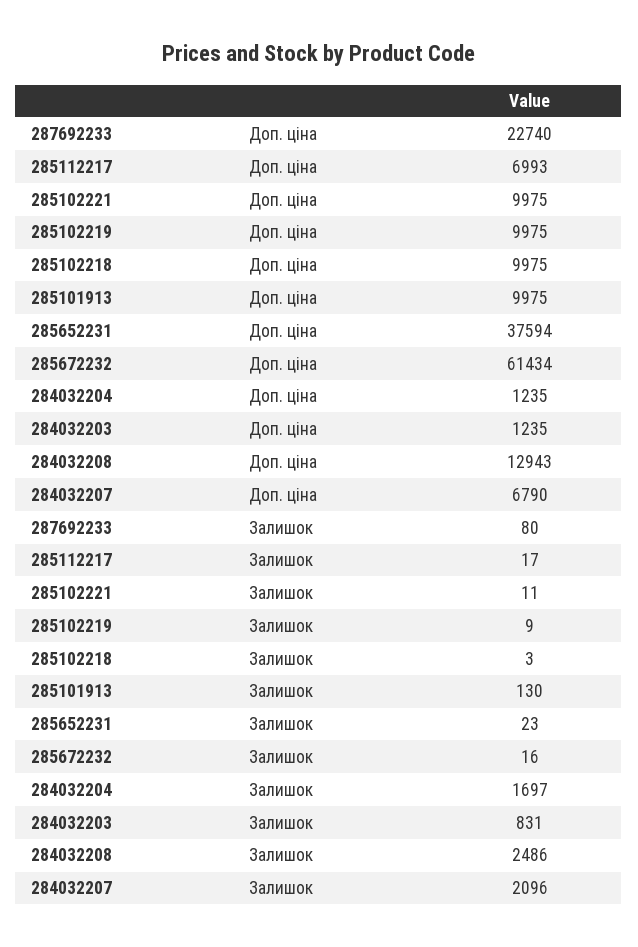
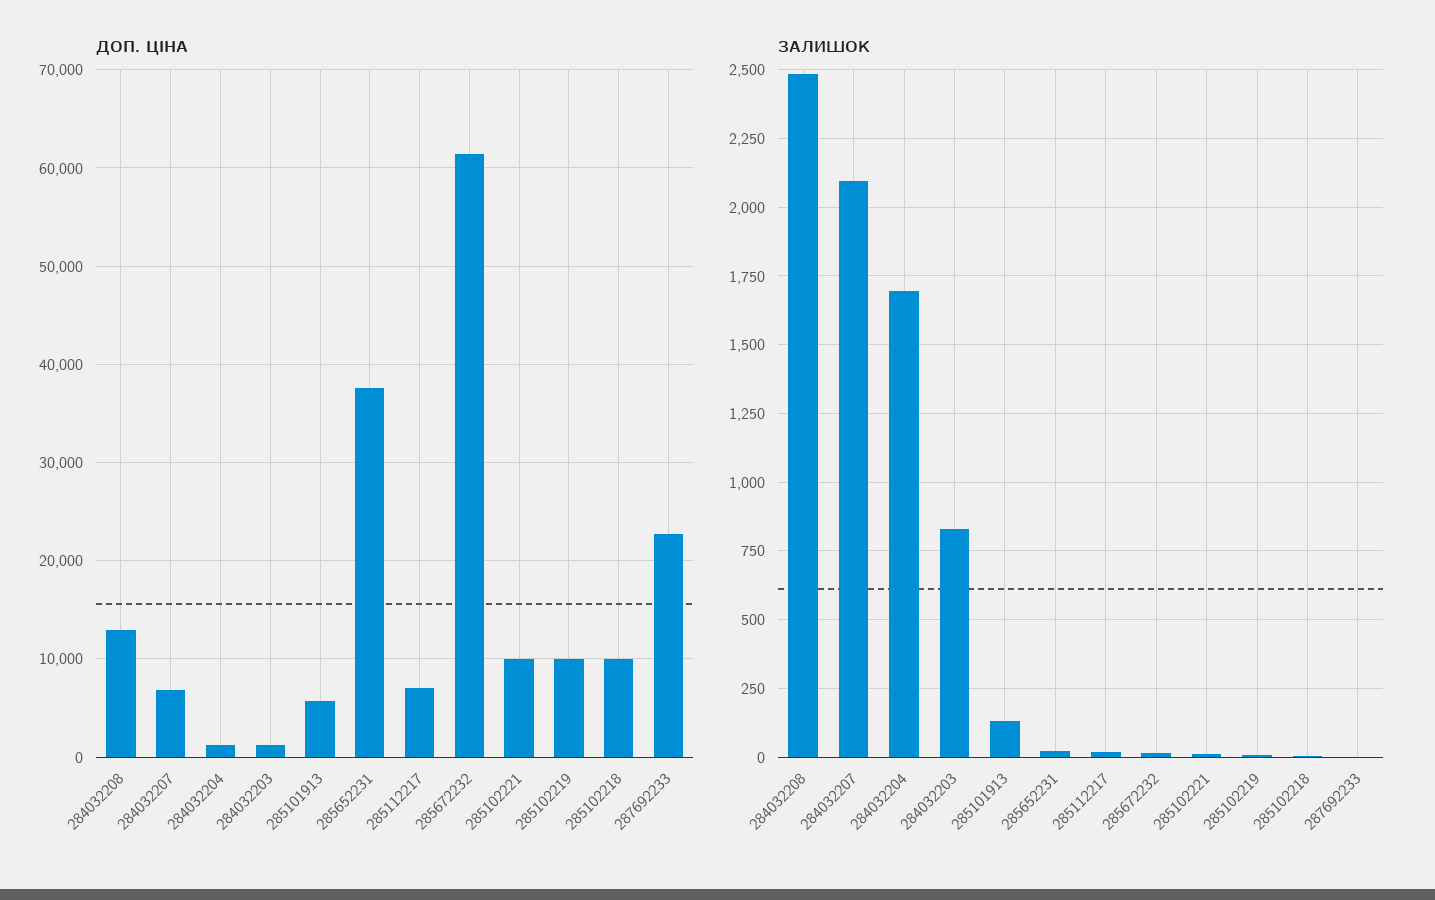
Доп. ціна, 285101913: 9975 -> 6000
Залишок, 287692233: 80 -> 0

